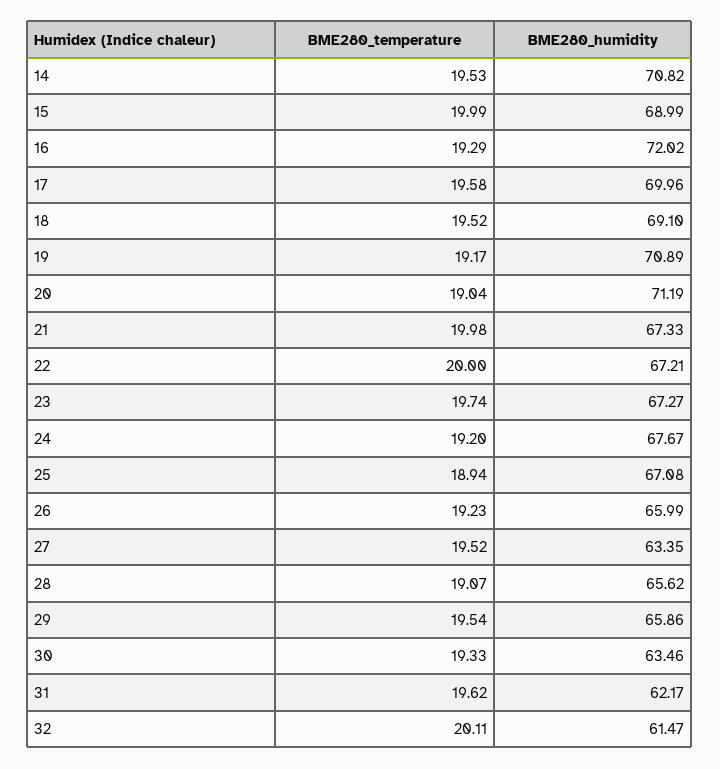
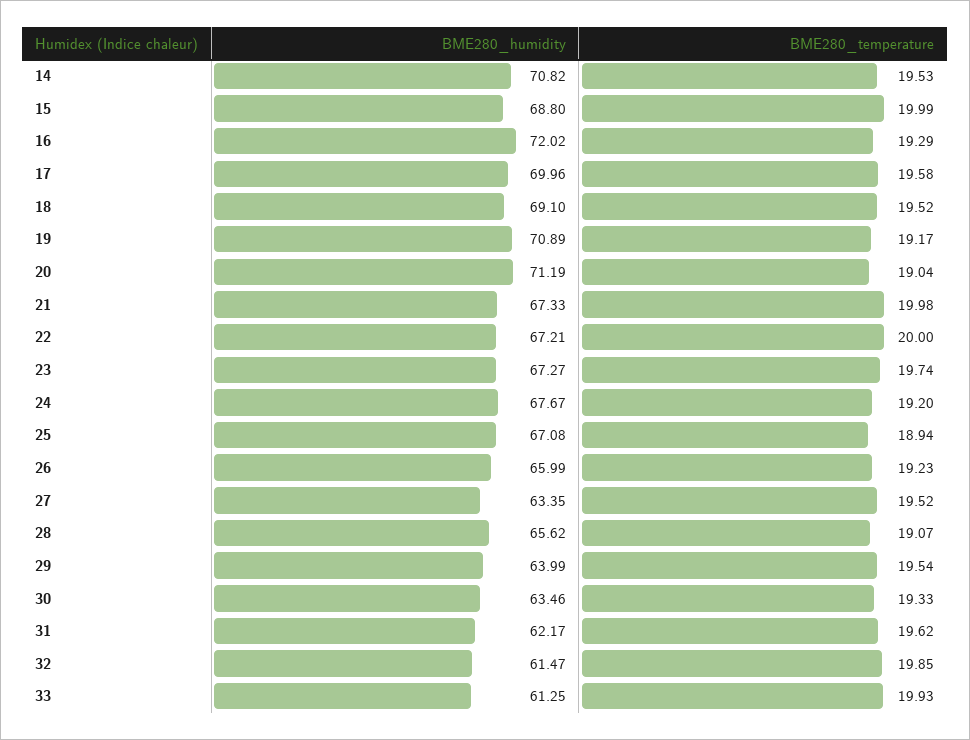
BME280_humidity, 15: 68.99 -> 68.8
BME280_humidity, 29: 65.86 -> 63.99
BME280_temperature, 32: 20.11 -> 19.85
BME280_humidity, 33: none -> 61.25
BME280_temperature, 33: none -> 19.93

